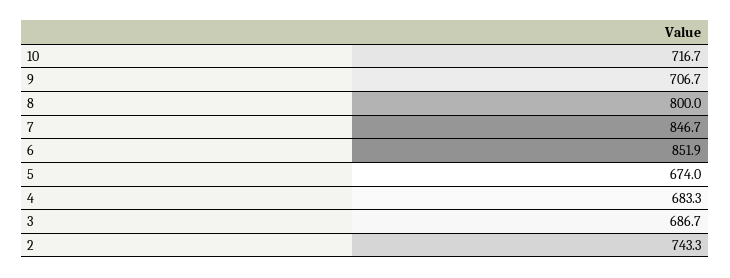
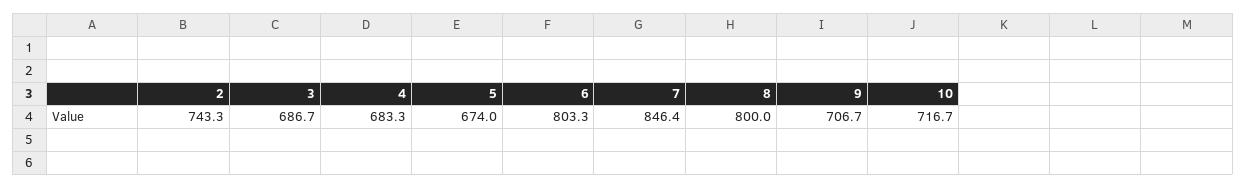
7: 846.7 -> 846.4
6: 851.9 -> 803.3

